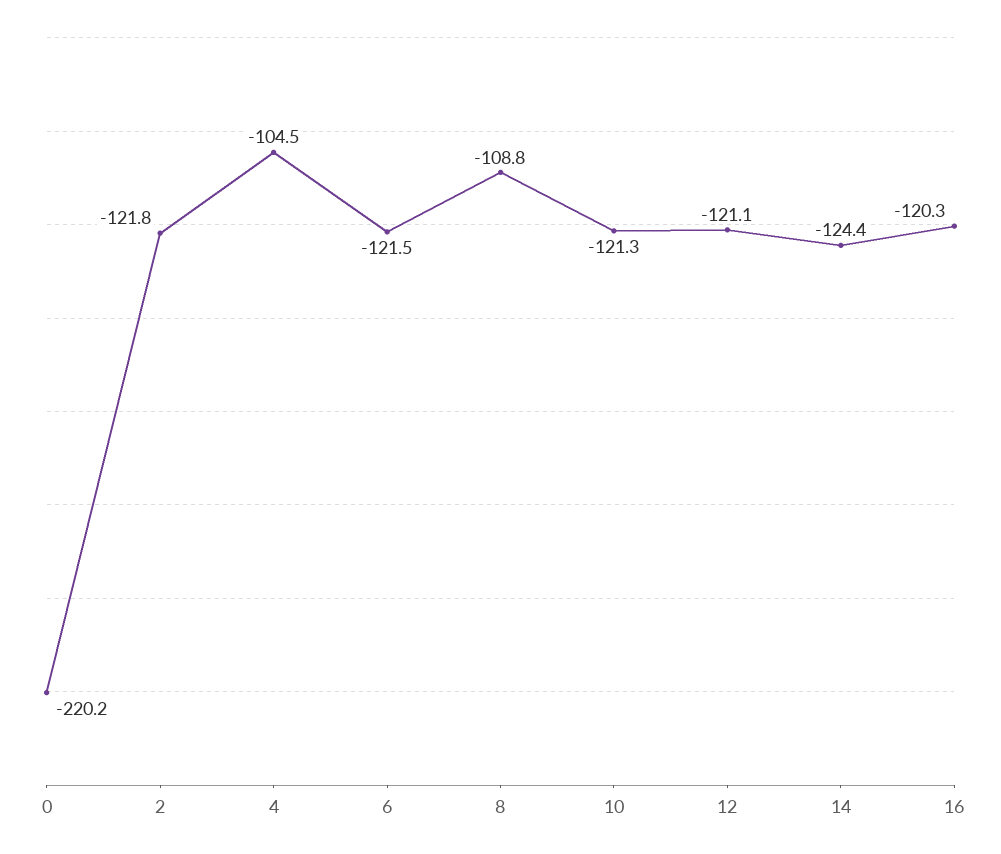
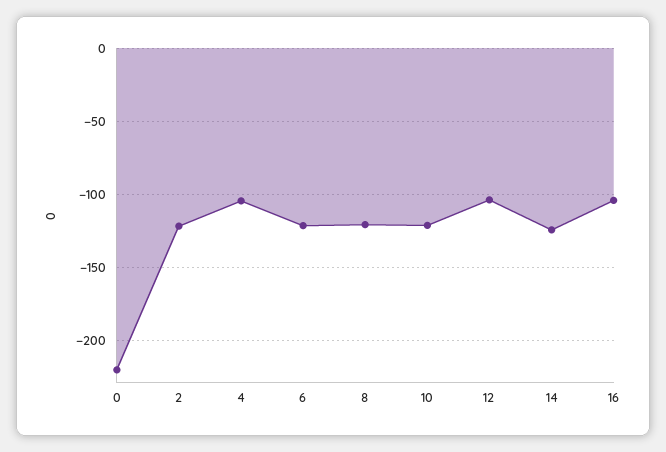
8: -108.8 -> -120
12: -121.1 -> -105
16: -120.3 -> -105

